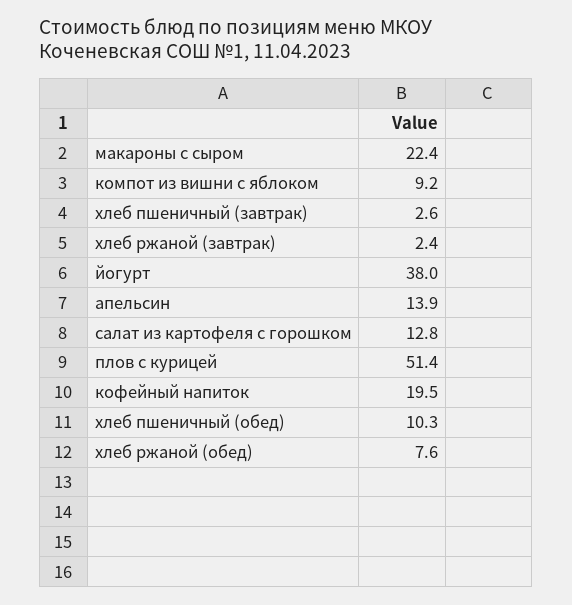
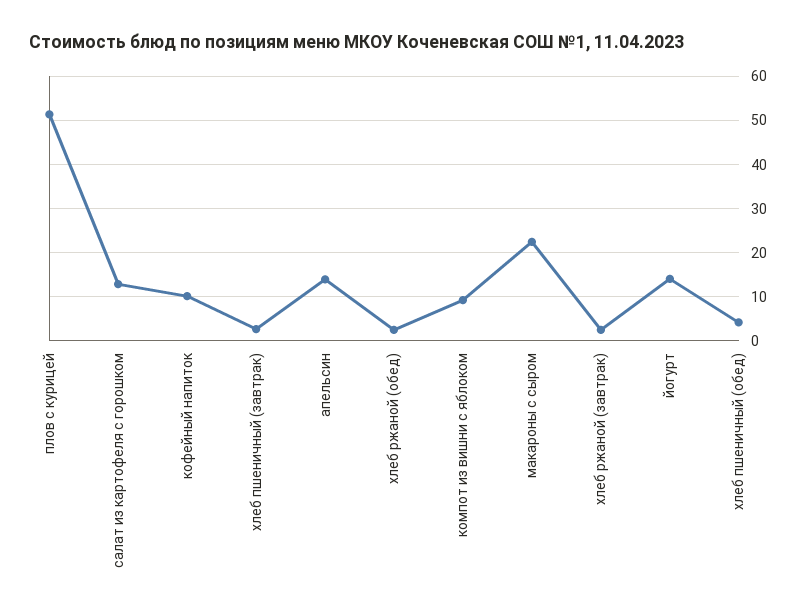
йогурт: 38 -> 14
кофейный напиток: 19.5 -> 10
хлеб пшеничный (обед): 10.3 -> 4
хлеб ржаной (обед): 7.6 -> 2

